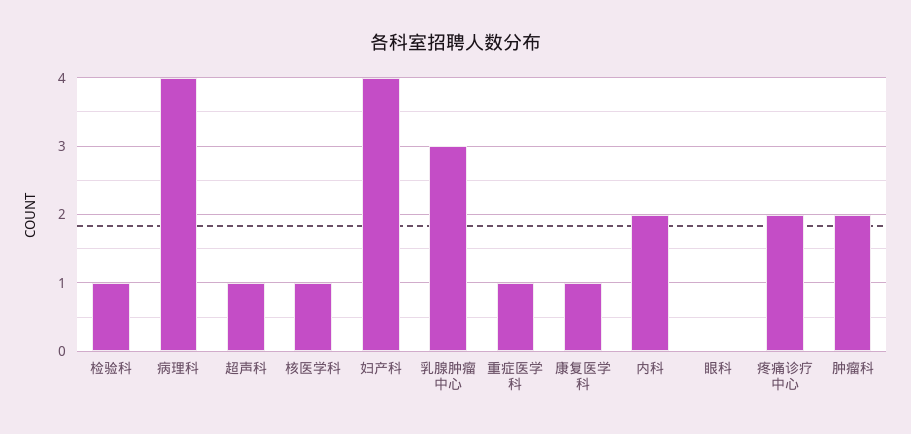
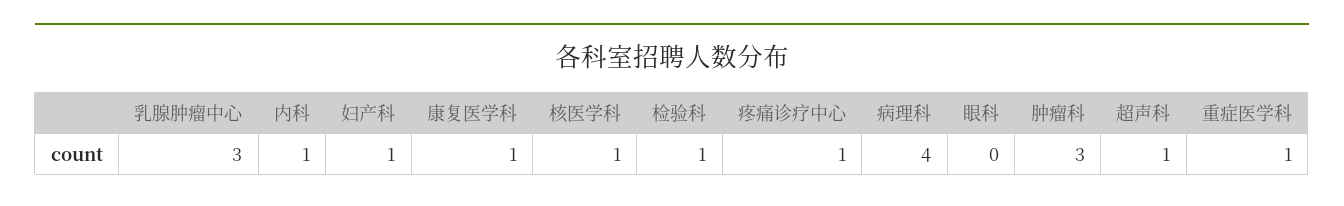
妇产科: 4 -> 1
内科: 2 -> 1
疼痛诊疗中心: 2 -> 1
肿瘤科: 2 -> 3

